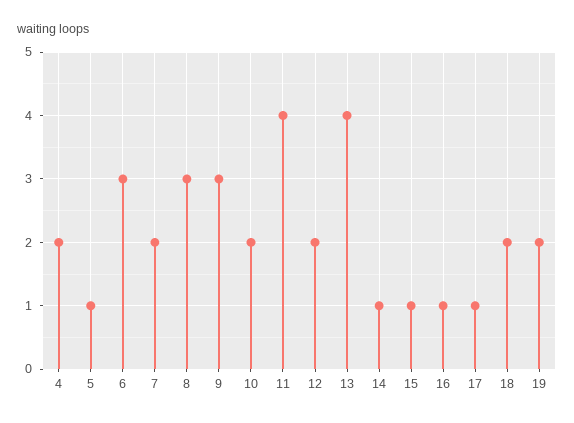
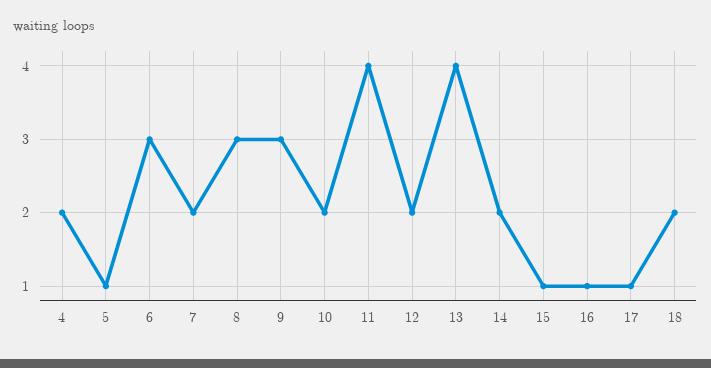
14: 1 -> 2
19: 2 -> none

